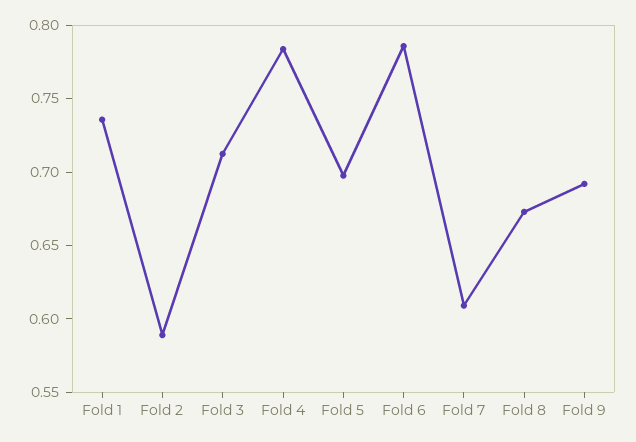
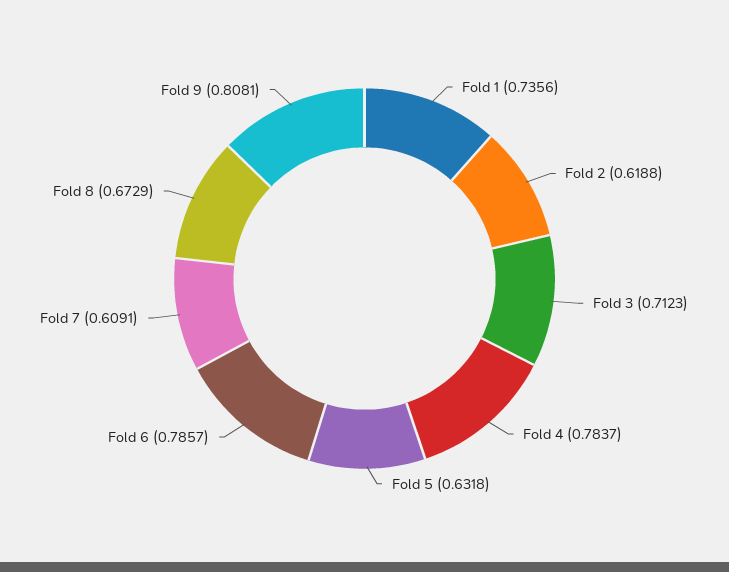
Fold 2: 0.59 -> 0.6188
Fold 5: 0.7 -> 0.6318
Fold 9: 0.69 -> 0.8081

